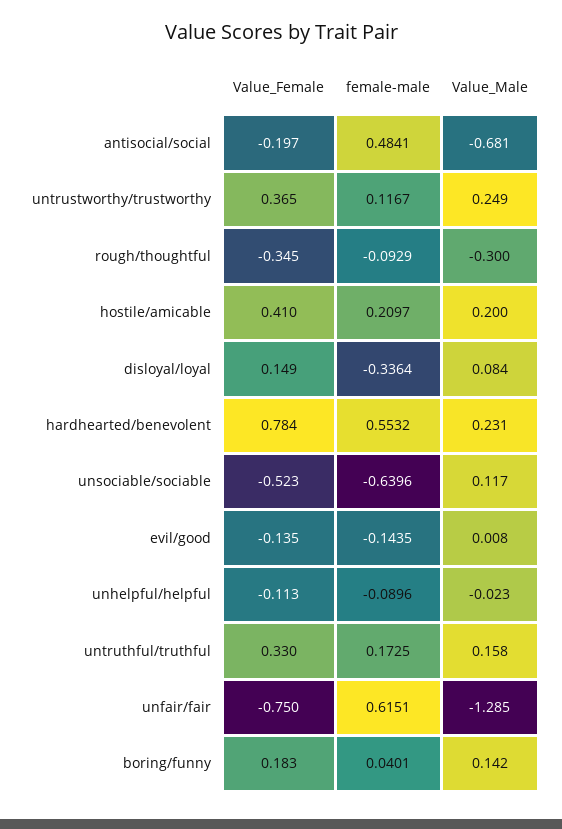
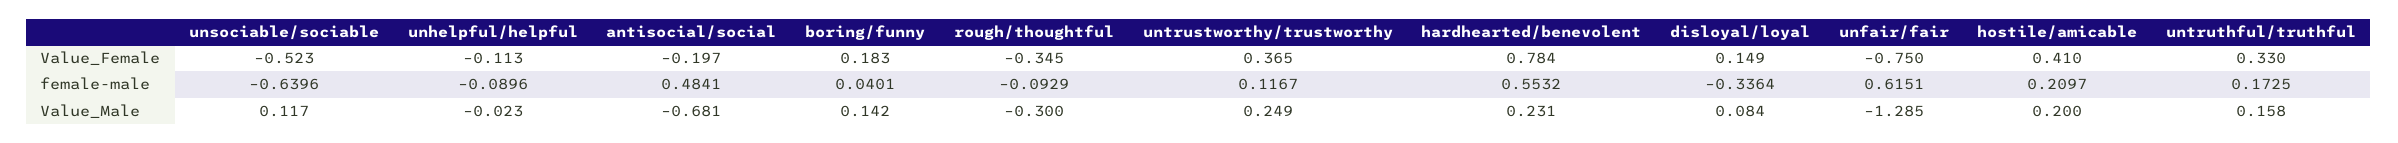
Value_Female, evil/good: -0.135 -> none
female-male, evil/good: -0.1435 -> none
Value_Male, evil/good: 0.008 -> none

